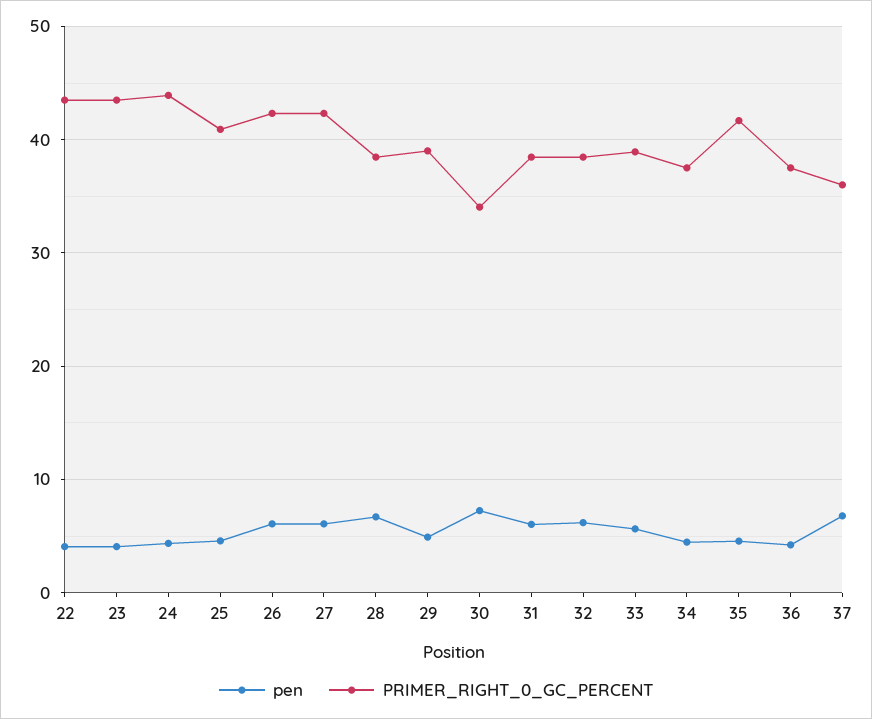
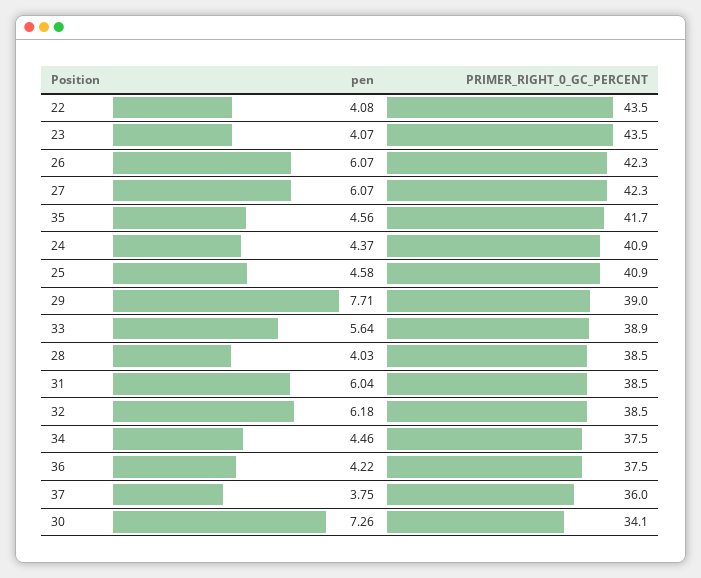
PRIMER_RIGHT_0_GC_PERCENT, 24: 44 -> 40.9
pen, 28: 7 -> 4.03
pen, 29: 5 -> 7.71
pen, 37: 7 -> 3.75

